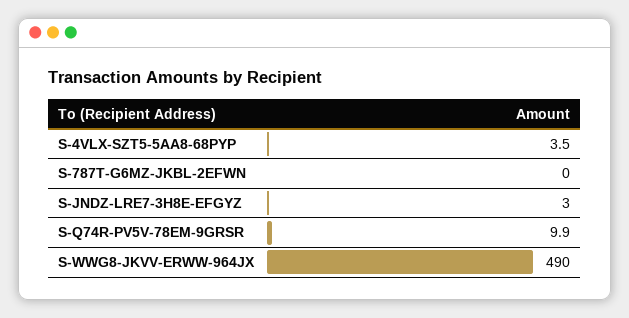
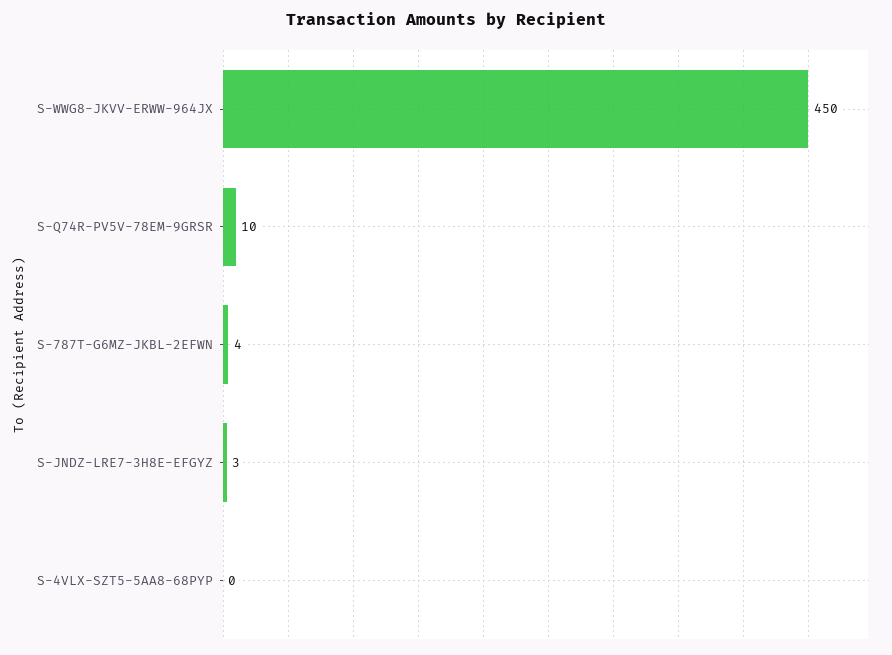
S-4VLX-SZT5-5AA8-68PYP: 3.5 -> 0
S-787T-G6MZ-JKBL-2EFWN: 0 -> 4
S-WWG8-JKVV-ERWW-964JX: 490 -> 450

